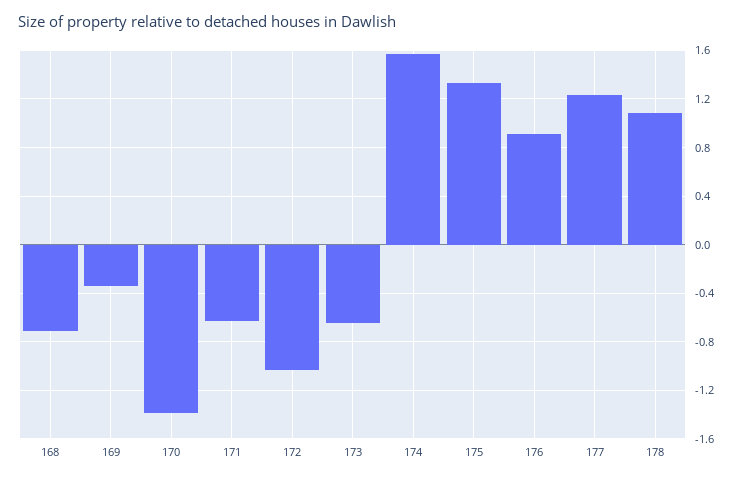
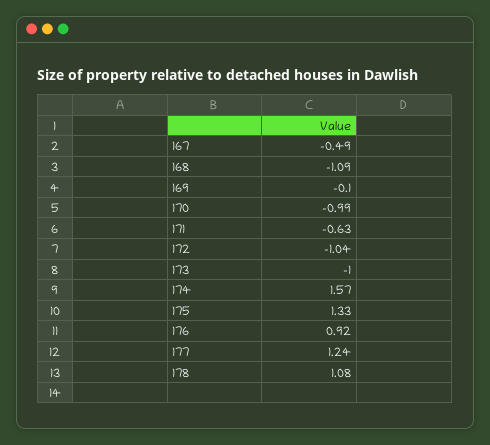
168: -0.7 -> -1.09
169: -0.35 -> -0.1
170: -1.4 -> -0.99
173: -0.65 -> -1
167: none -> -0.49

